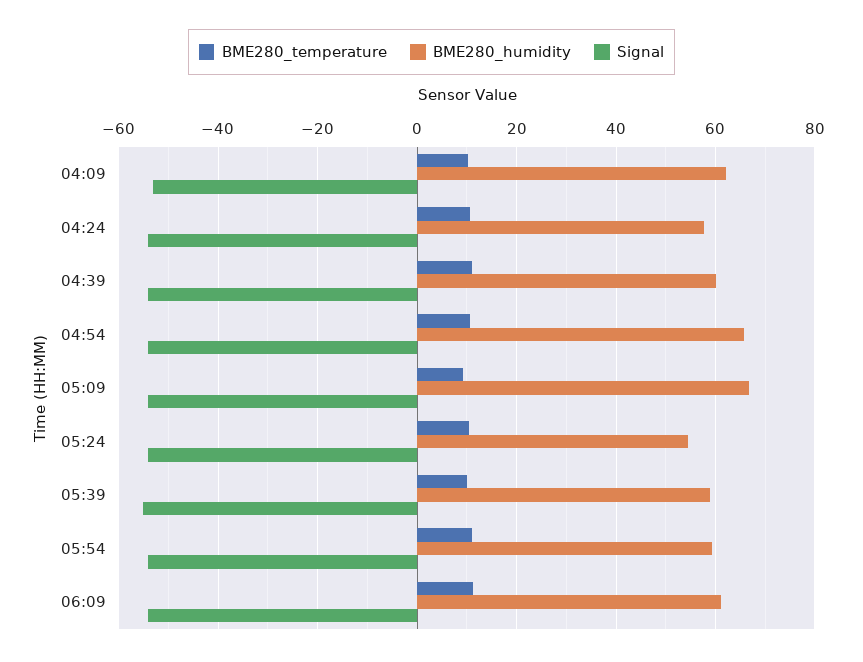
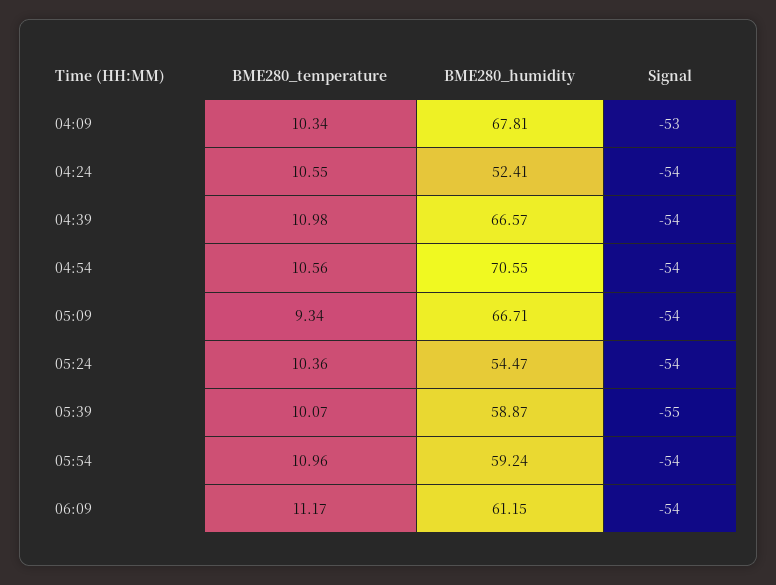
BME280_humidity, 04:09: 62 -> 67.81
BME280_humidity, 04:24: 58 -> 52.41
BME280_humidity, 04:39: 60 -> 66.57
BME280_humidity, 04:54: 66 -> 70.55

